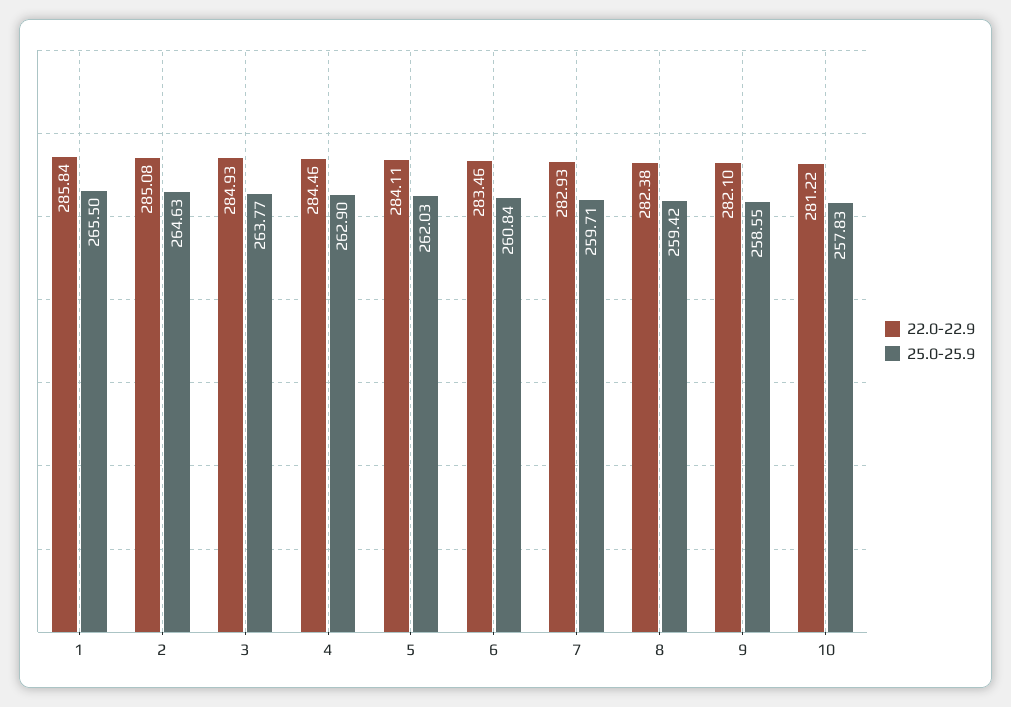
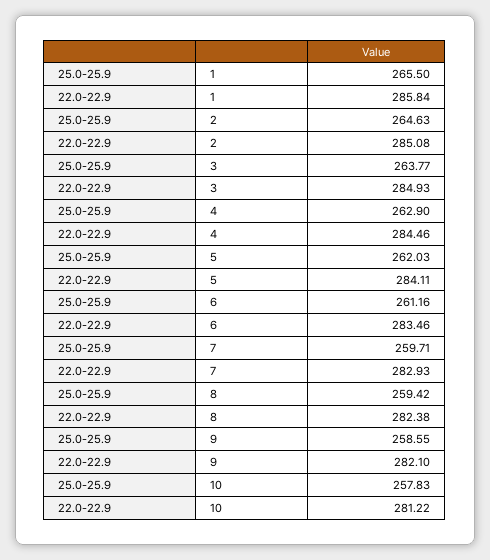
25.0-25.9, 6: 260.84 -> 261.16

